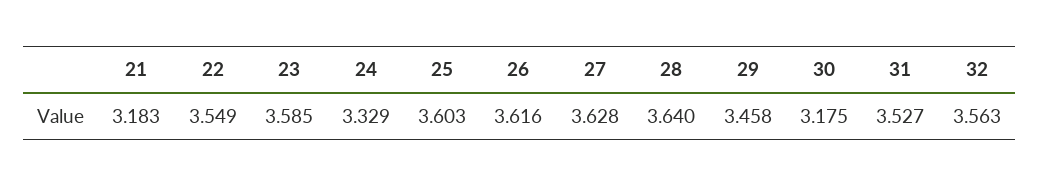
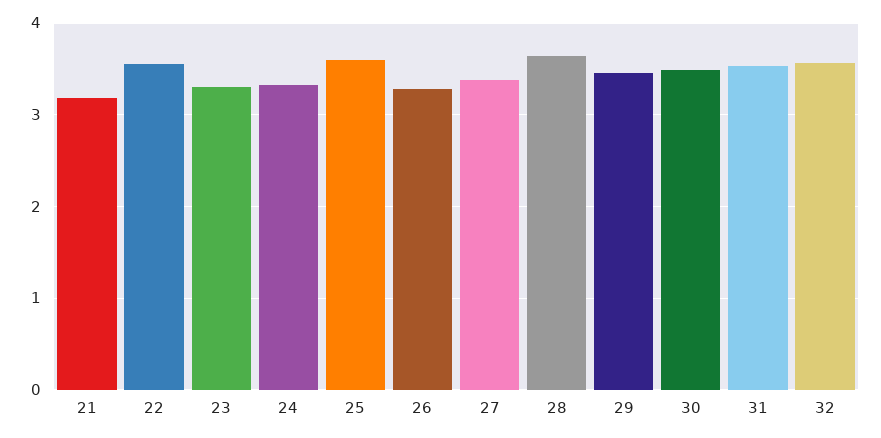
23: 3.585 -> 3.3
26: 3.616 -> 3.3
27: 3.628 -> 3.4
30: 3.175 -> 3.5

